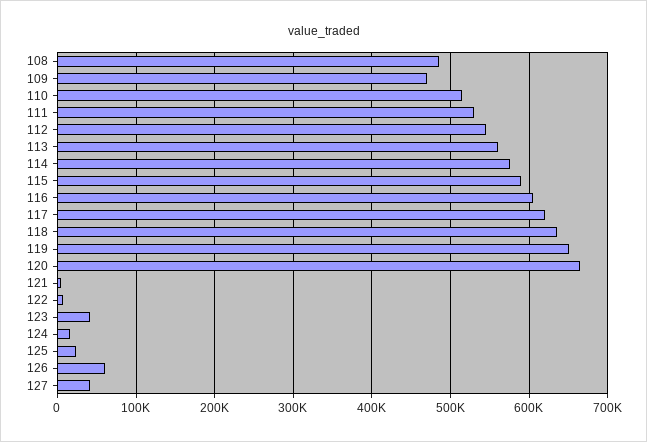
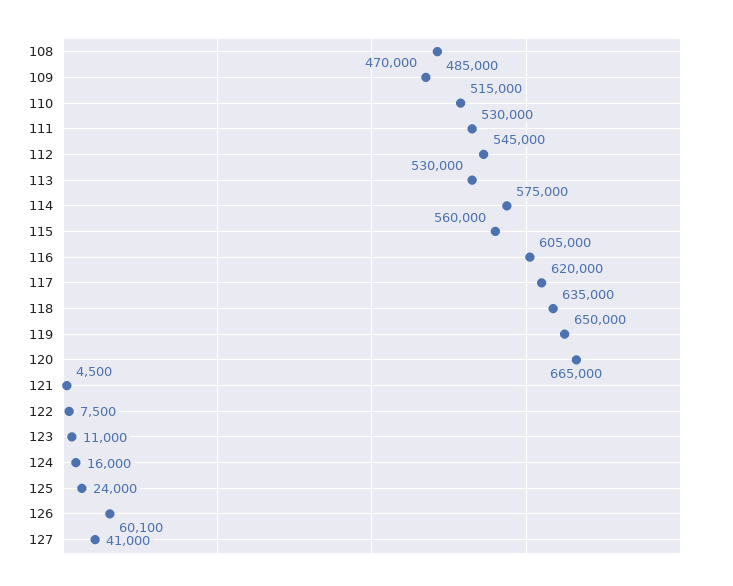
113: 560000 -> 530000
115: 590000 -> 560000
123: 40000 -> 11000

